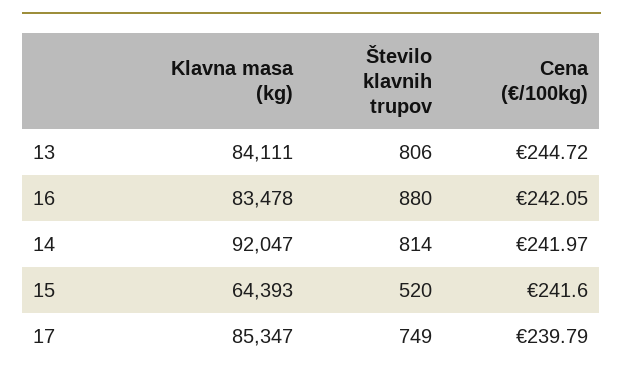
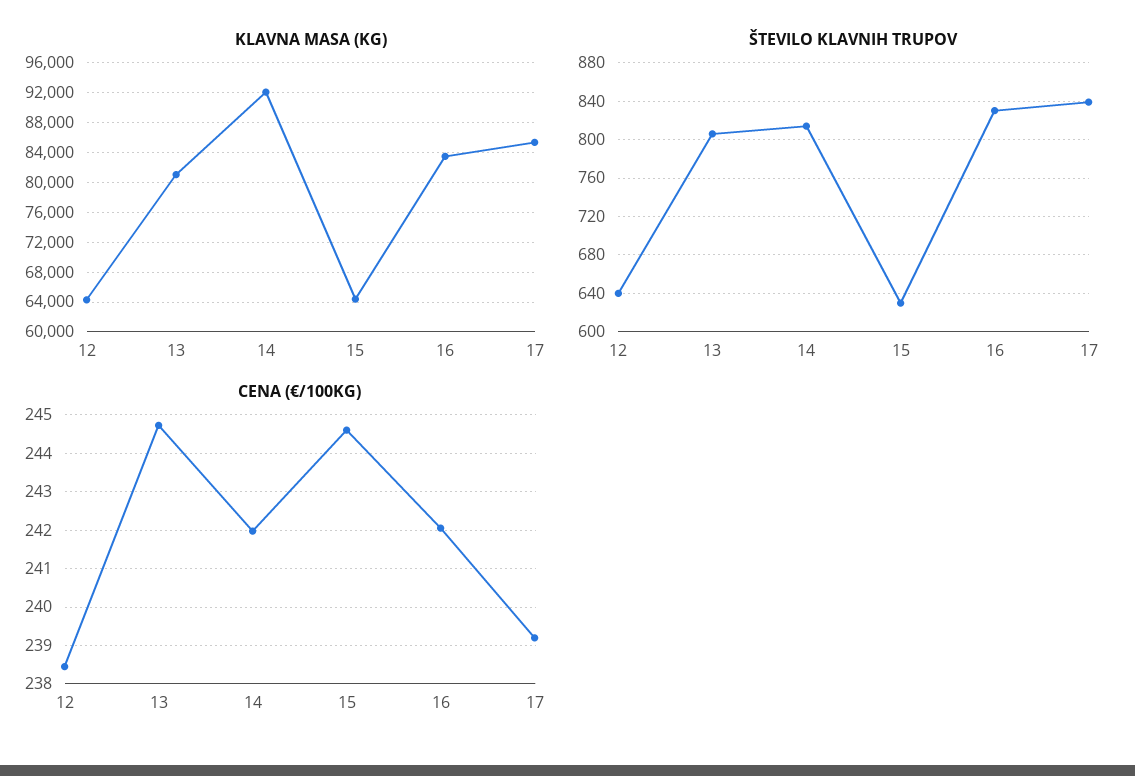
Klavna masa (kg), 13: 84111 -> 81000
Število klavnih trupov, 16: 880 -> 830
Število klavnih trupov, 15: 520 -> 630
Cena (€/100kg), 15: 241.6 -> 244.6
Število klavnih trupov, 17: 749 -> 840
Cena (€/100kg), 17: 239.79 -> 239.2
Klavna masa (kg), 12: none -> 64000
Število klavnih trupov, 12: none -> 640
Cena (€/100kg), 12: none -> 238.4

